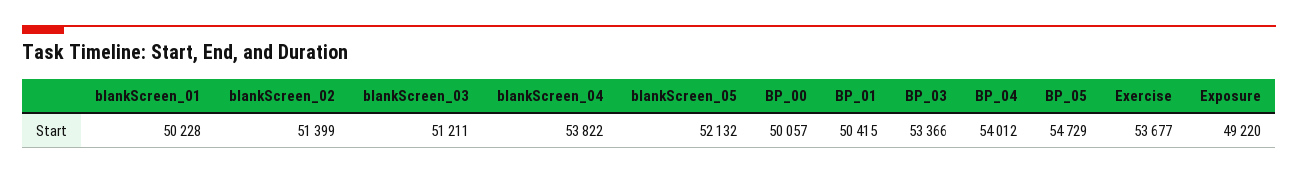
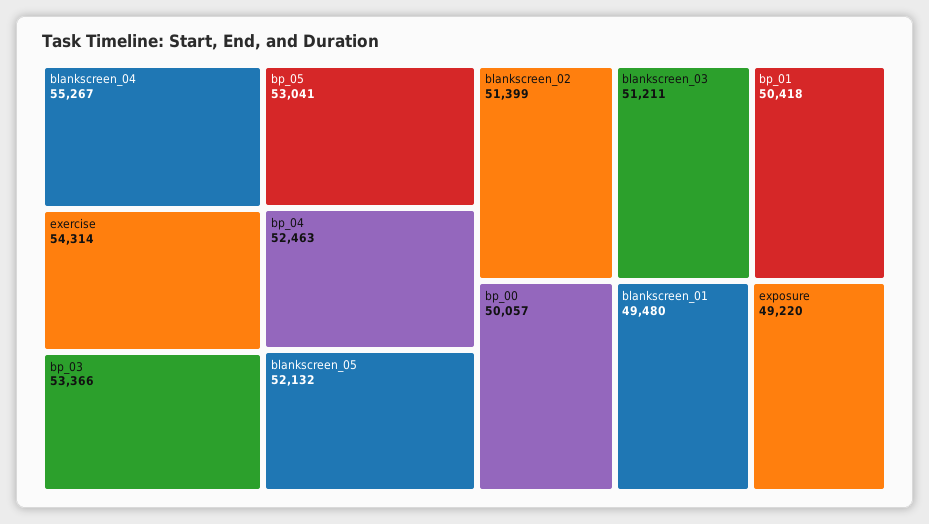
blankScreen_01: 50228 -> 49480
blankScreen_04: 53822 -> 55267
BP_01: 50415 -> 50418
BP_04: 54012 -> 52463
BP_05: 54729 -> 53041
Exercise: 53677 -> 54314

